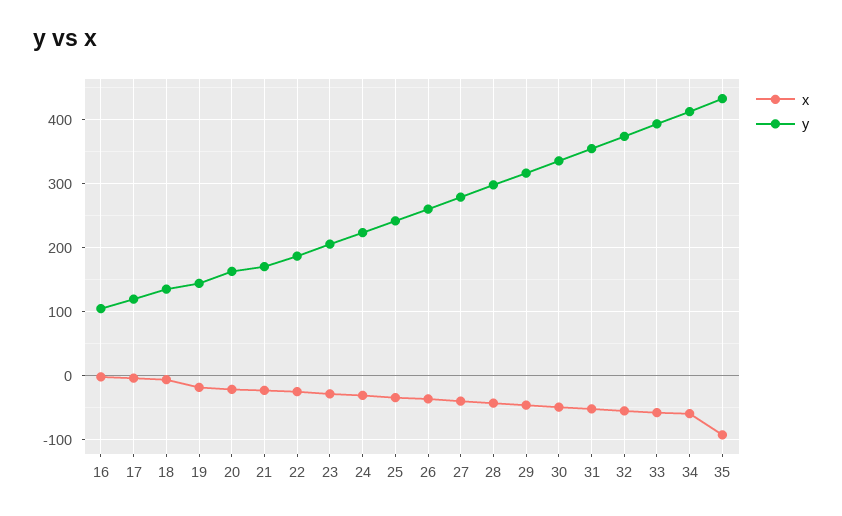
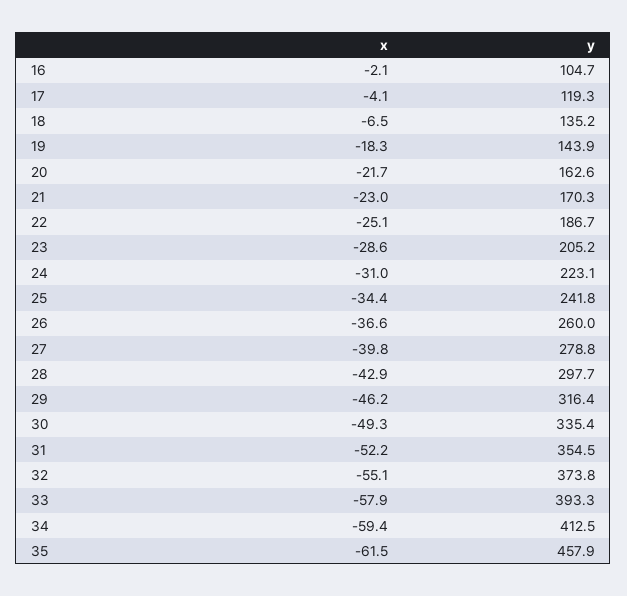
x, 35: -90 -> -61.5
y, 35: 430 -> 457.9

